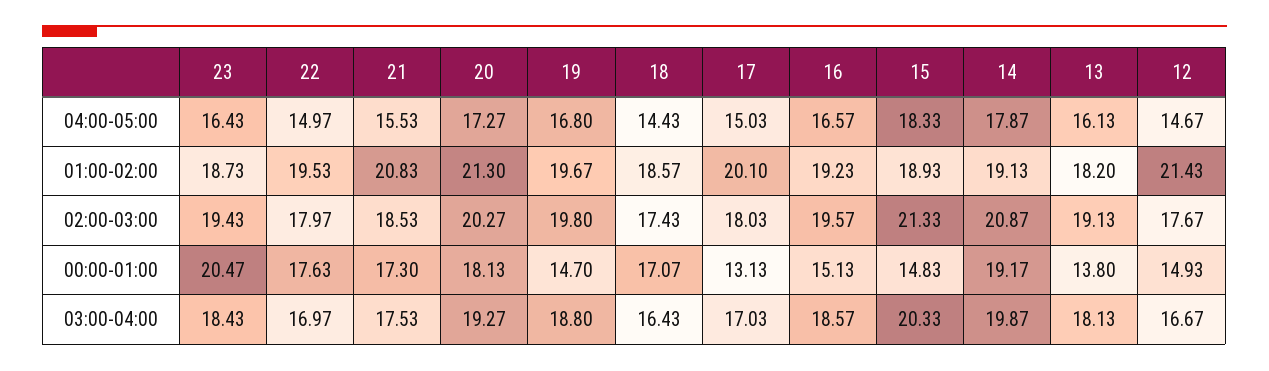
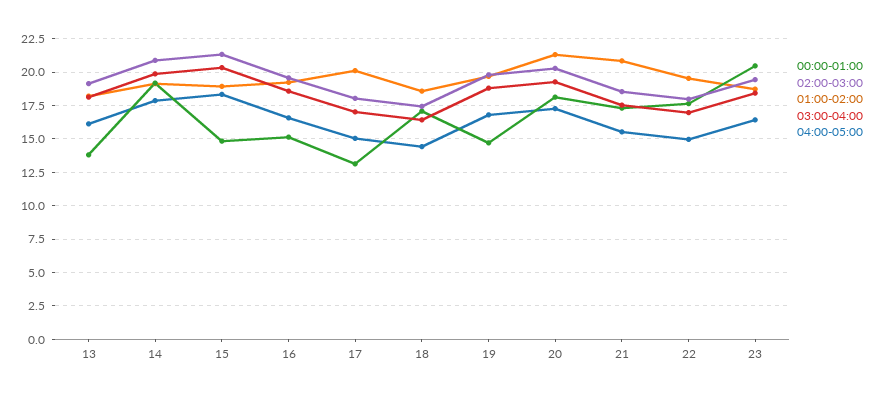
04:00-05:00, 12: 14.67 -> none
01:00-02:00, 12: 21.43 -> none
02:00-03:00, 12: 17.67 -> none
00:00-01:00, 12: 14.93 -> none
03:00-04:00, 12: 16.67 -> none

